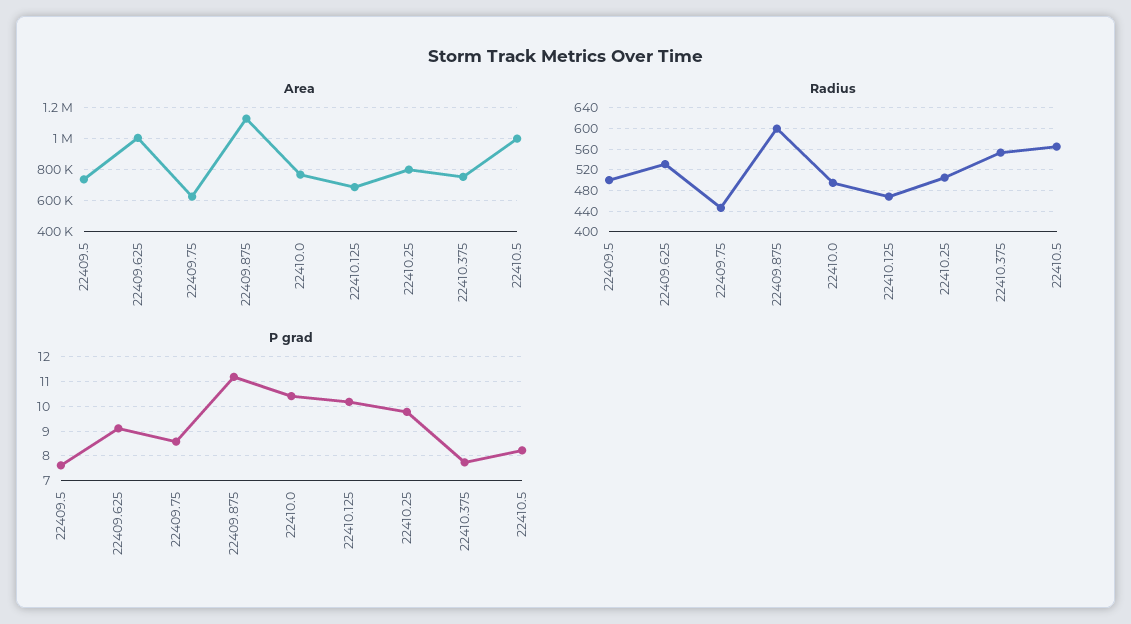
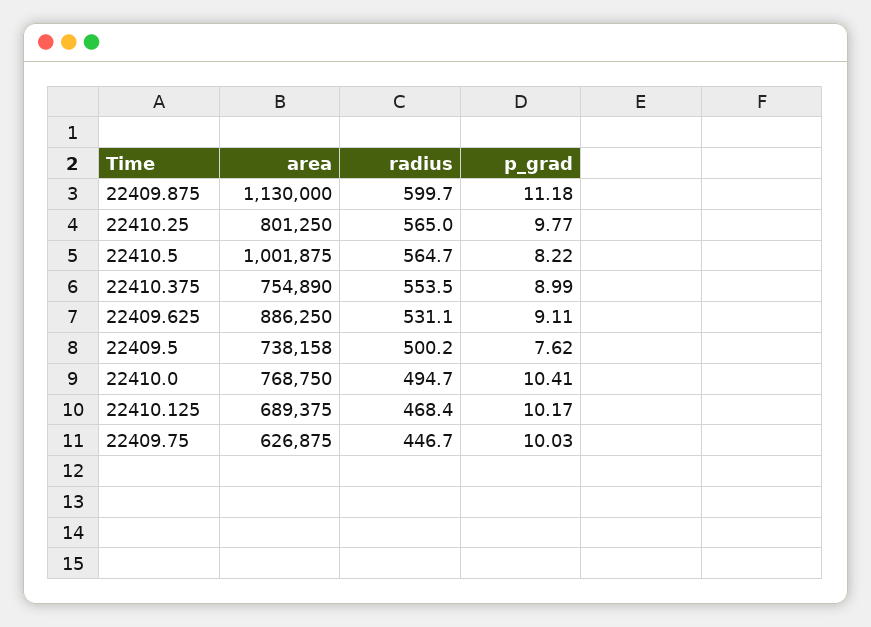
Area, 22409.625: 1000000 -> 886250
Radius, 22410.25: 500 -> 565
P grad, 22409.75: 8.5 -> 10.03
P grad, 22410.375: 7.75 -> 8.99

